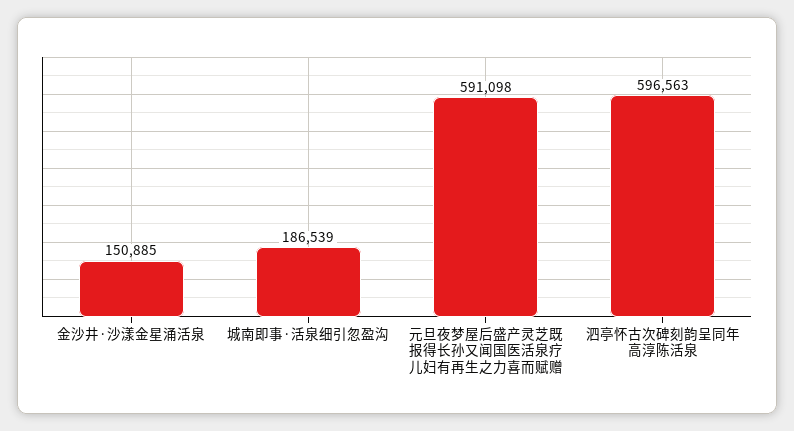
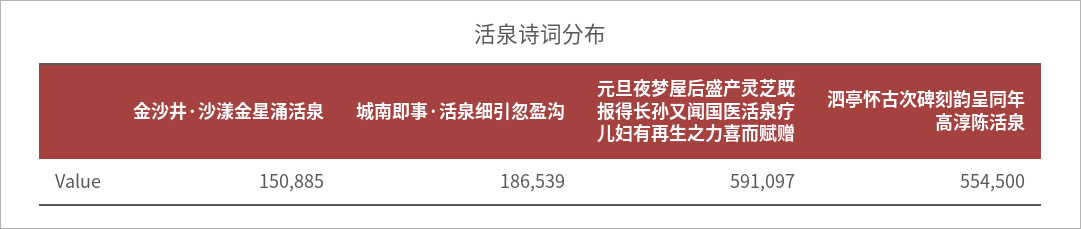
元旦夜梦屋后盛产灵芝既报得长孙又闻国医活泉疗儿妇有再生之力喜而赋赠: 591098 -> 591097
泗亭怀古次碑刻韵呈同年高淳陈活泉: 596563 -> 554500

